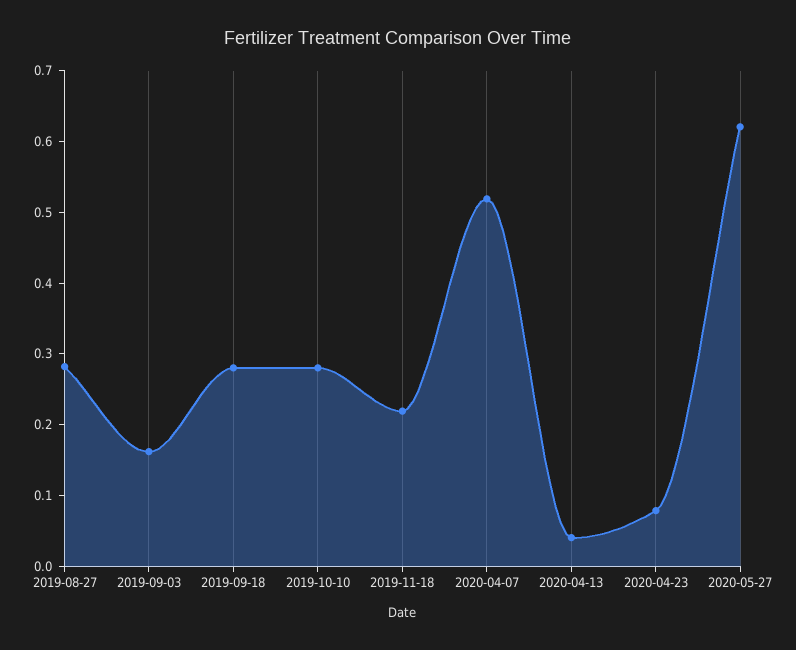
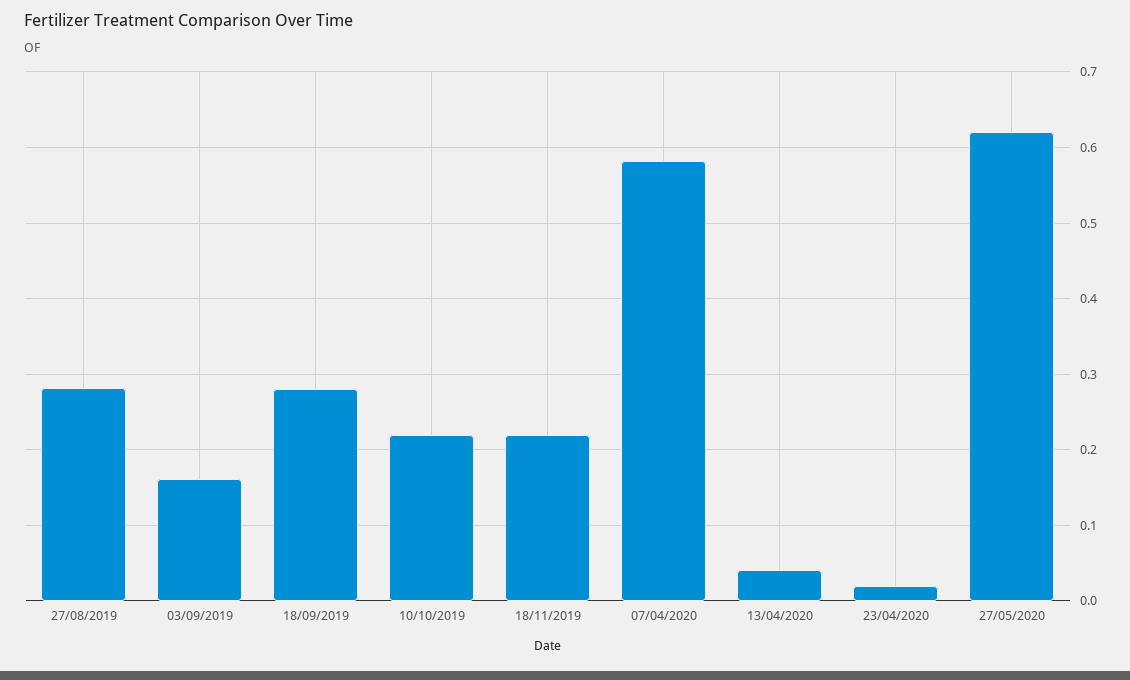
2019-10-10: 0.28 -> 0.22
2020-04-07: 0.52 -> 0.58
2020-04-23: 0.08 -> 0.02

